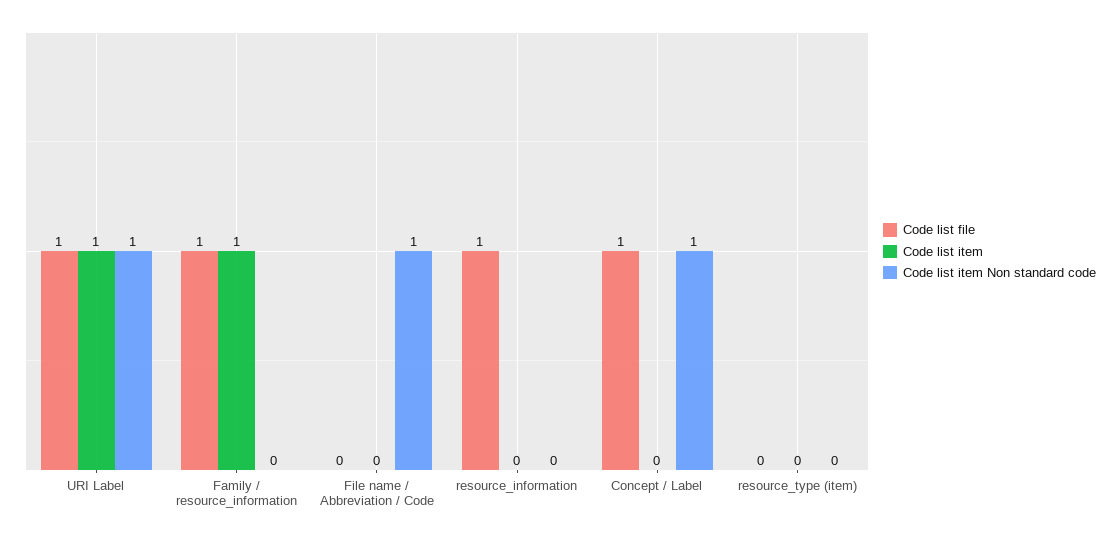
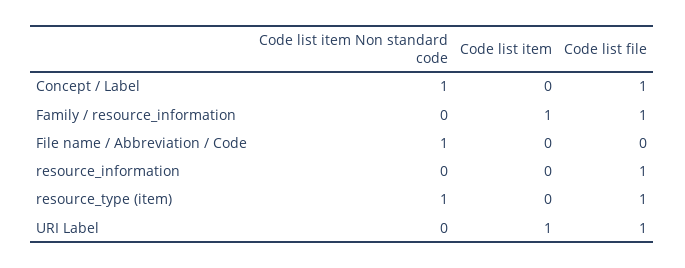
Code list item Non standard code, URI Label: 1 -> 0
Code list file, resource_type (item): 0 -> 1
Code list item Non standard code, resource_type (item): 0 -> 1

